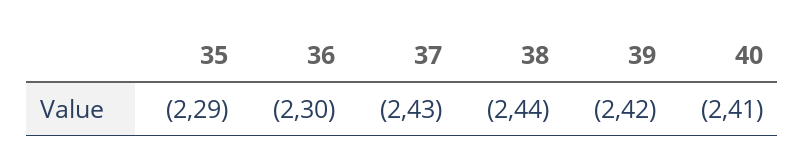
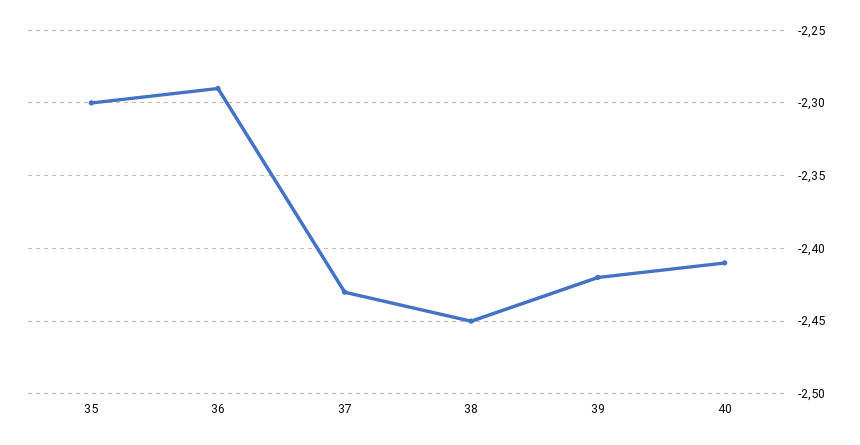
35: -2.29 -> -2.3
36: -2.3 -> -2.29
38: -2.44 -> -2.45

